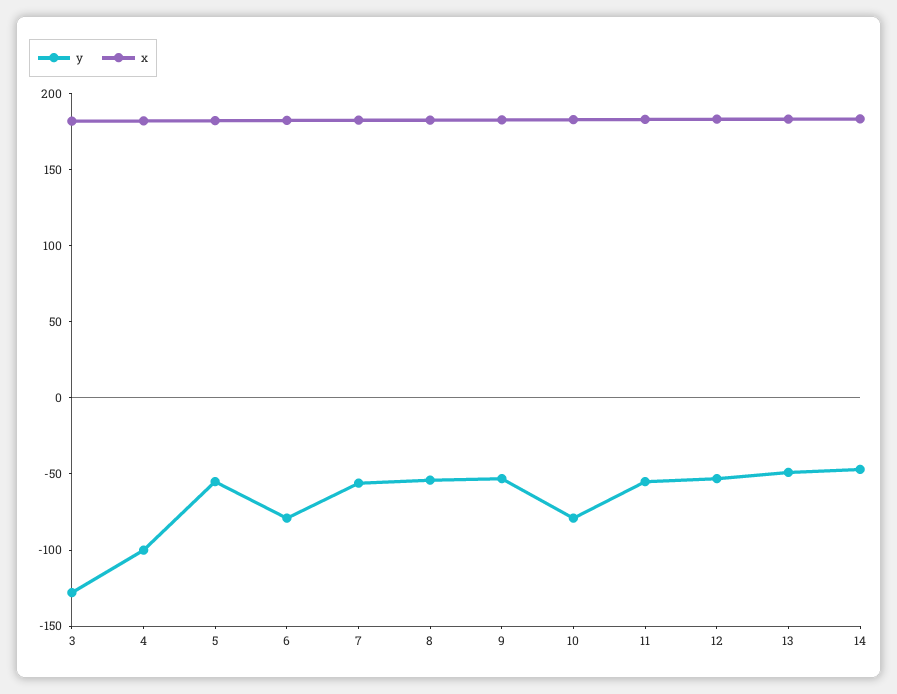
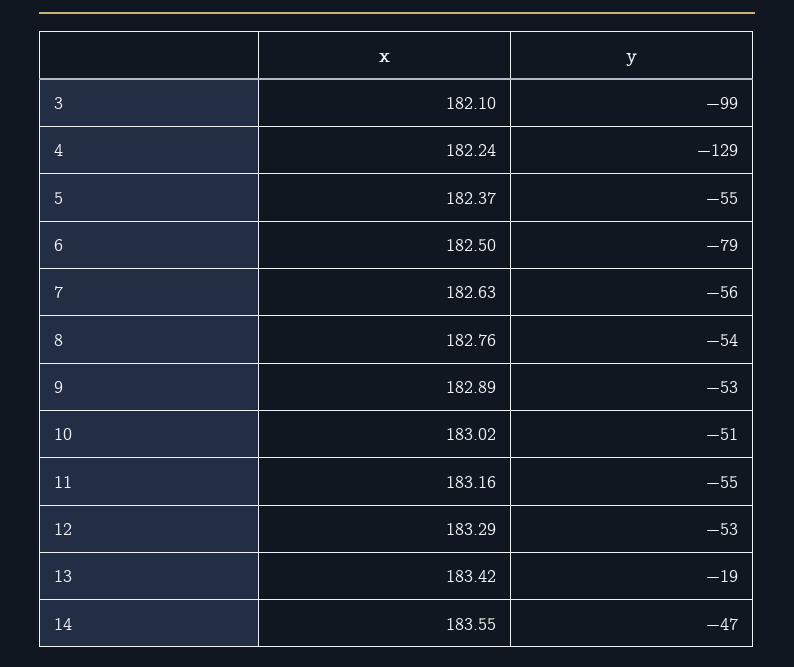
y, 3: -130 -> -99
y, 4: -100 -> -129
y, 10: -80 -> -51
y, 13: -50 -> -19

